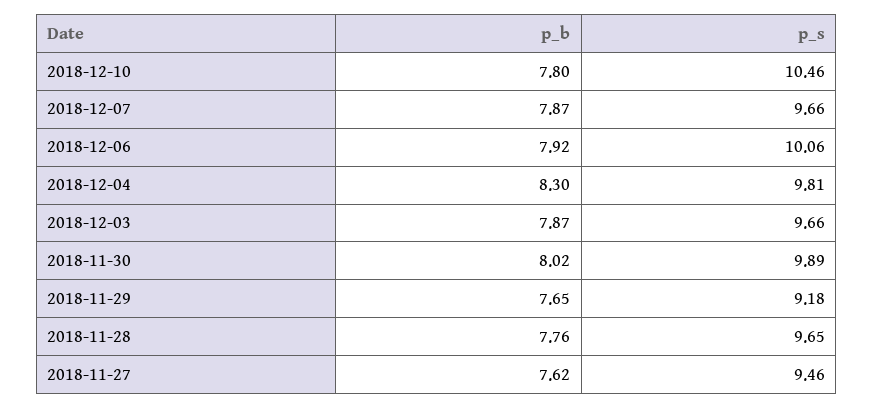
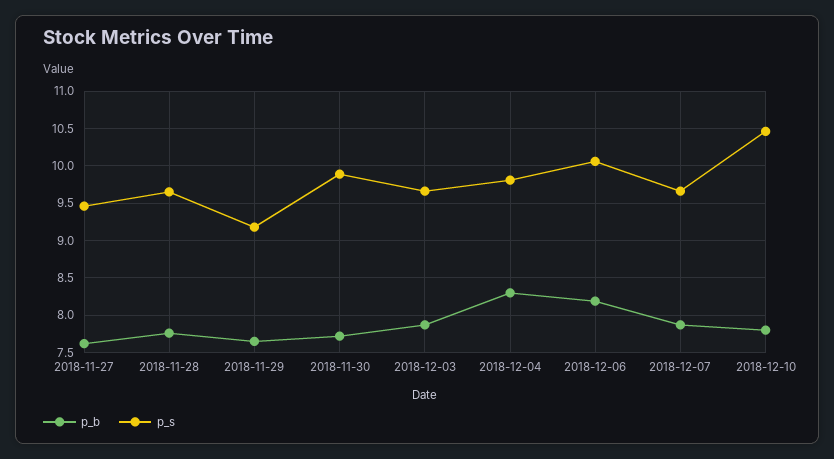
p_b, 2018-12-06: 7.92 -> 8.2
p_b, 2018-11-30: 8.02 -> 7.7

